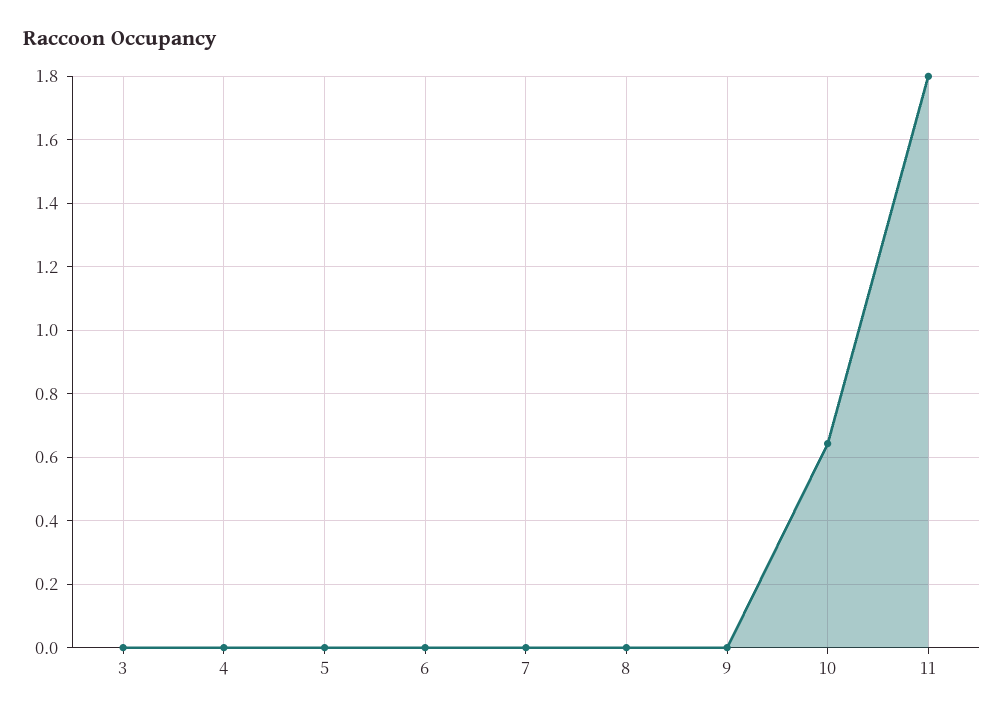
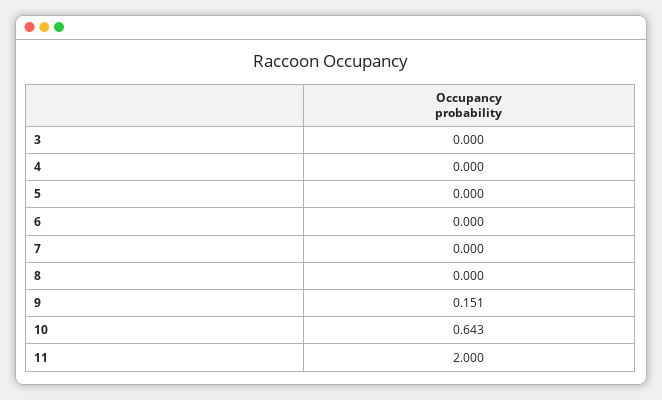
9: 0 -> 0.151
11: 1.8 -> 2

